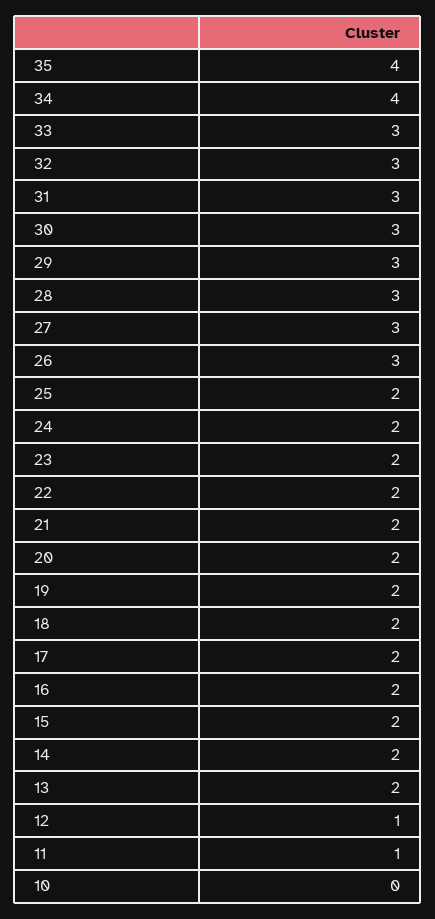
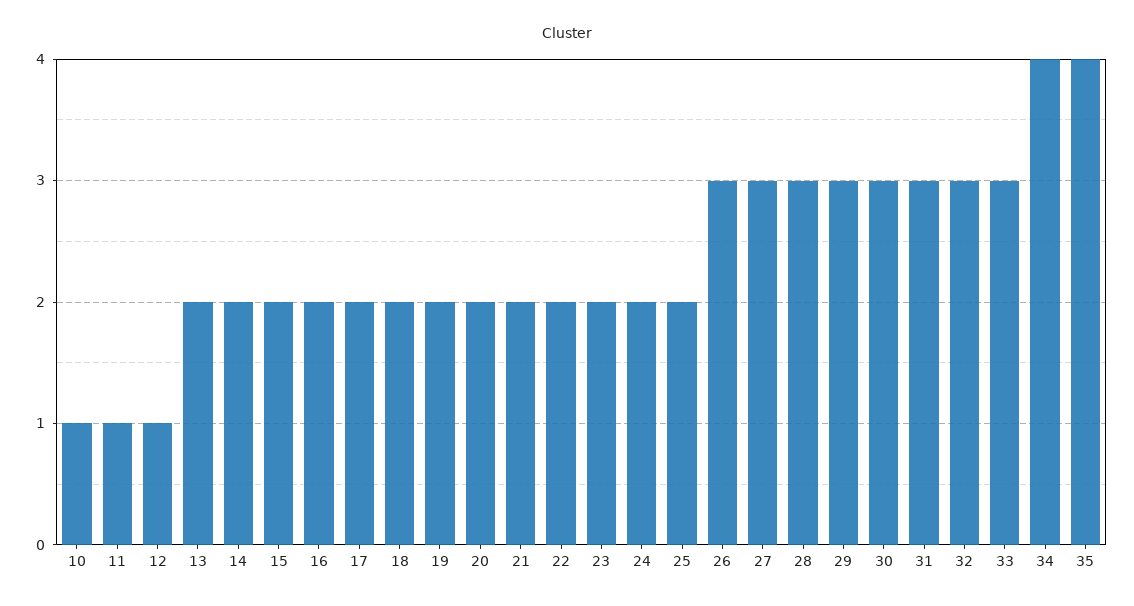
10: 0 -> 1

